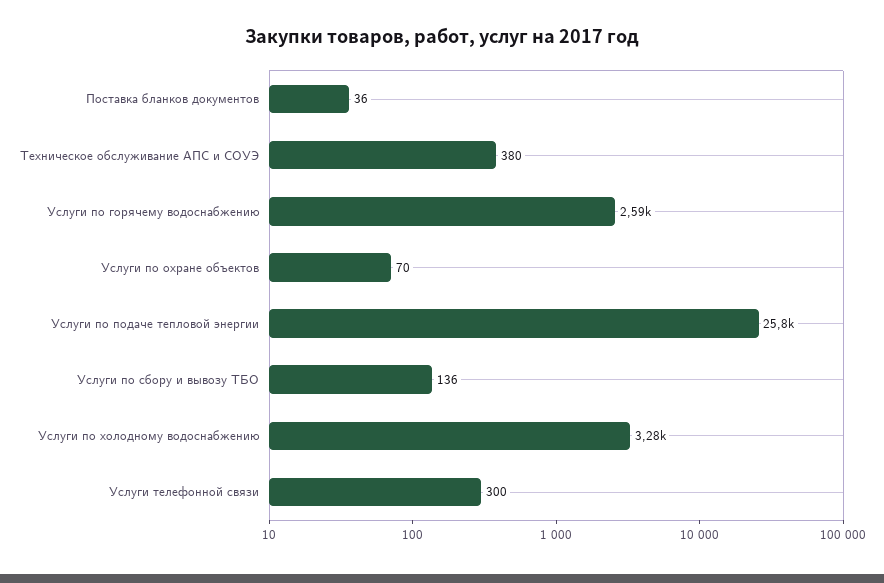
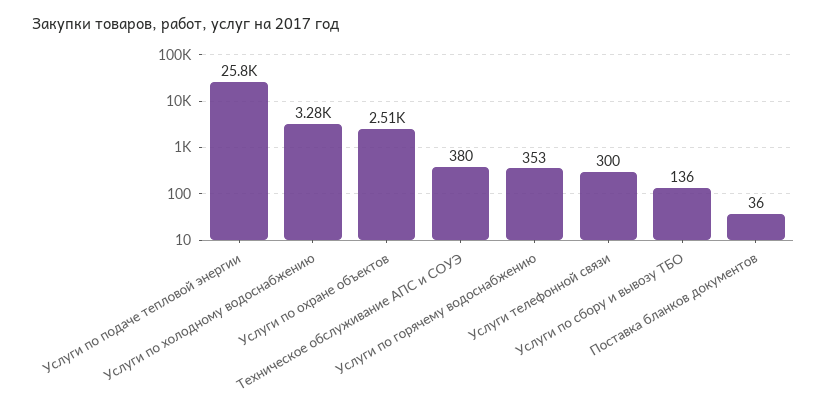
Услуги по горячему водоснабжению: 2590 -> 353
Услуги по охране объектов: 70 -> 2510

